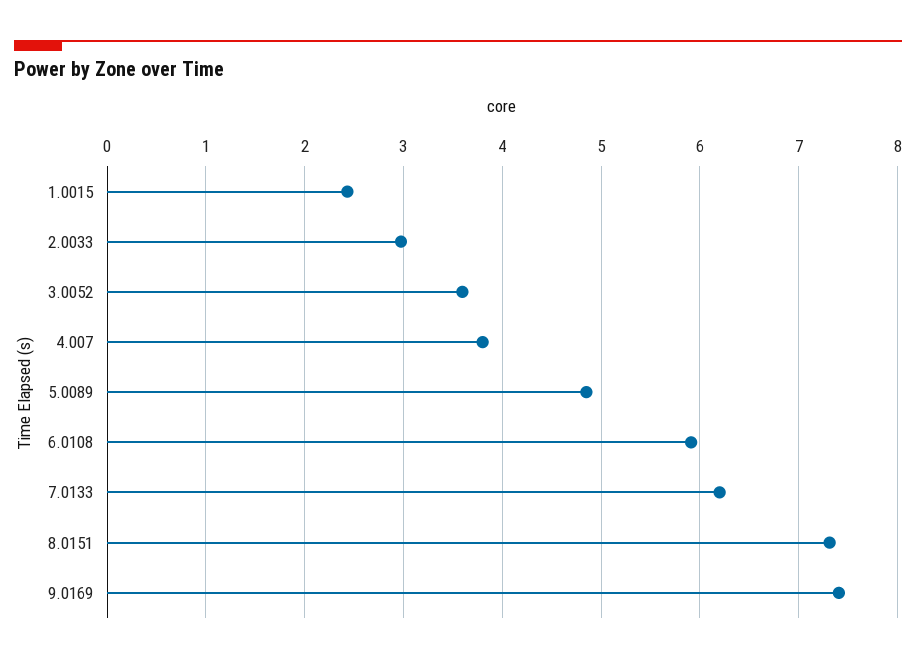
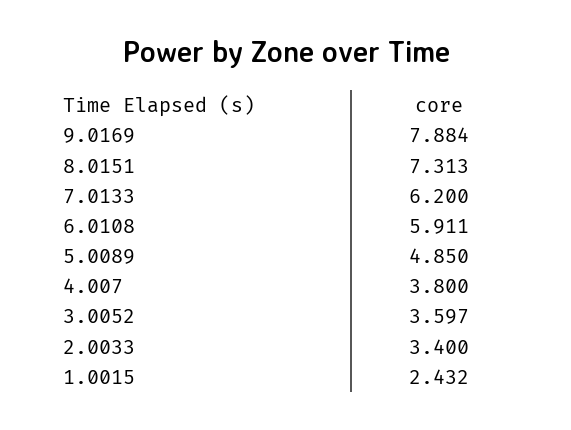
2.0033: 3 -> 3.4
9.0169: 7.4 -> 7.884

